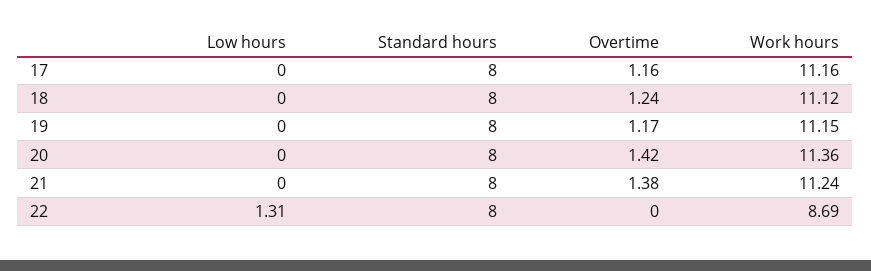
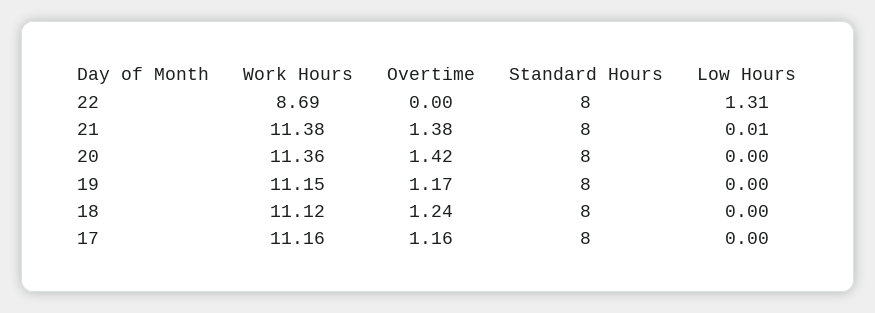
Low hours, 21: 0 -> 0.01
Work hours, 21: 11.24 -> 11.38

